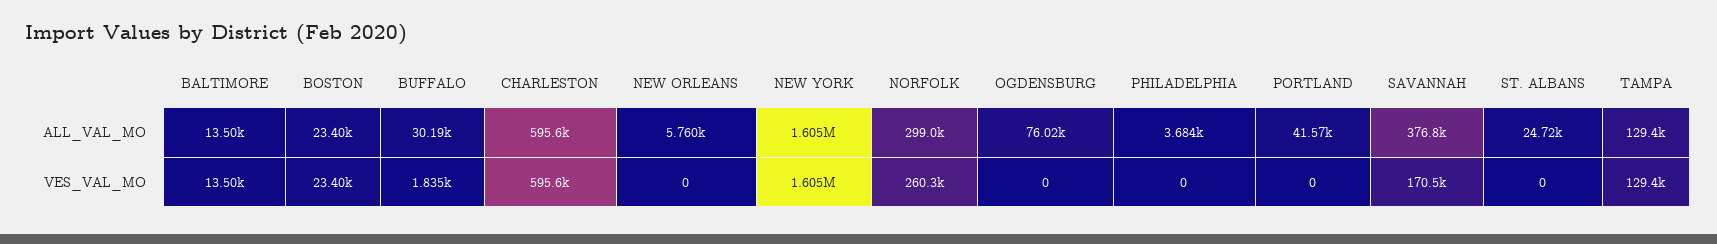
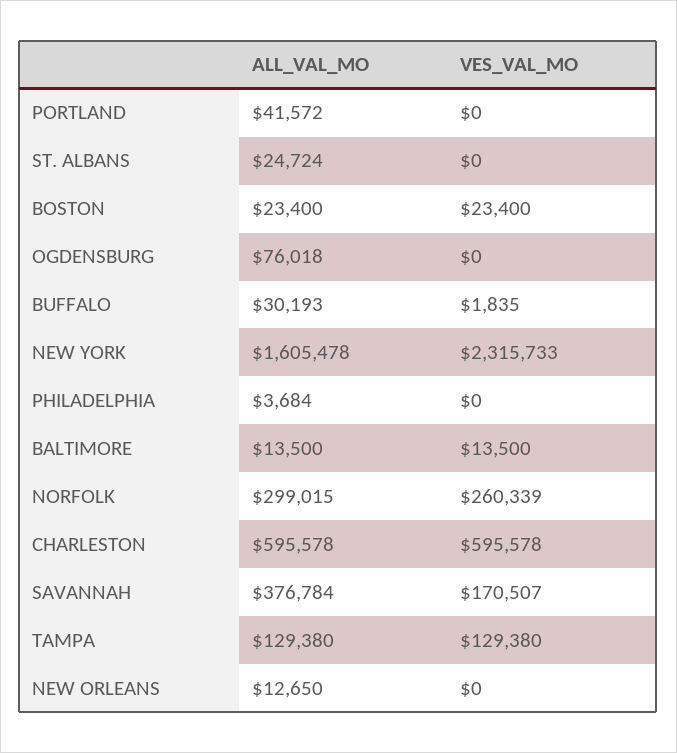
NEW ORLEANS, ALL_VAL_MO: 5760 -> 12650
NEW YORK, VES_VAL_MO: 1605000 -> 2315733

